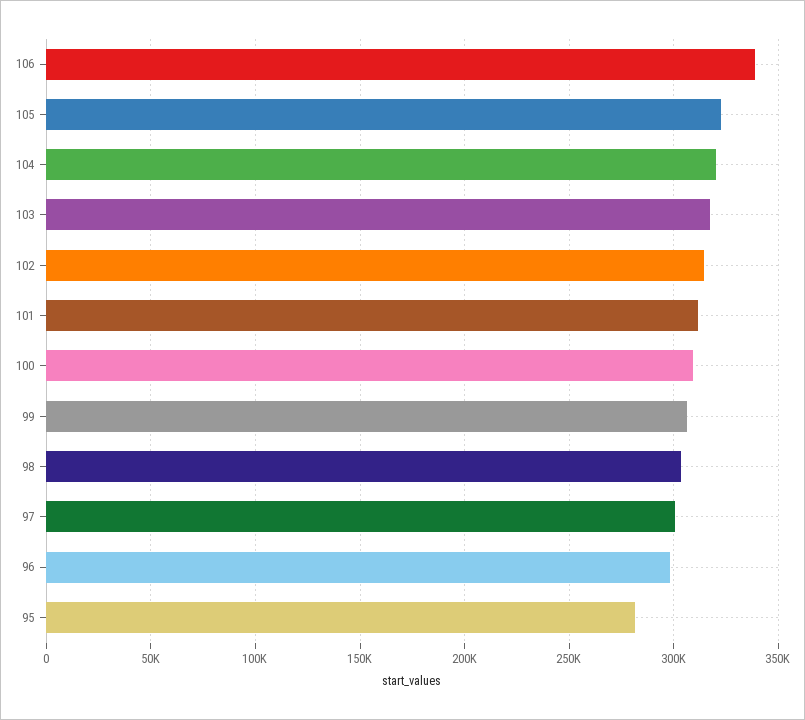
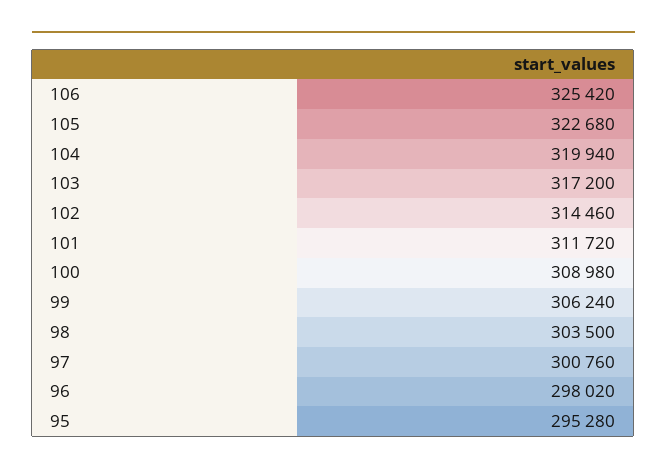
106: 340000 -> 325420
95: 280000 -> 295280

